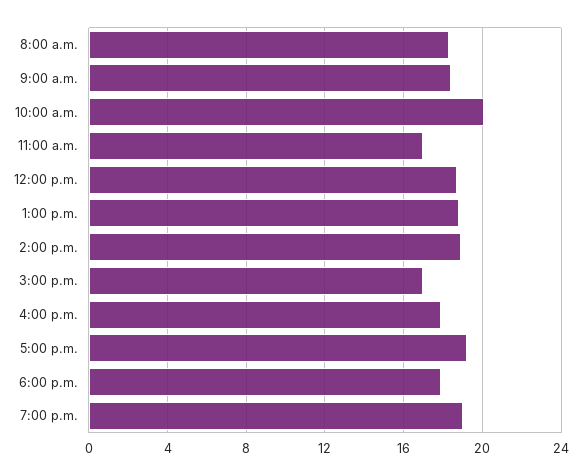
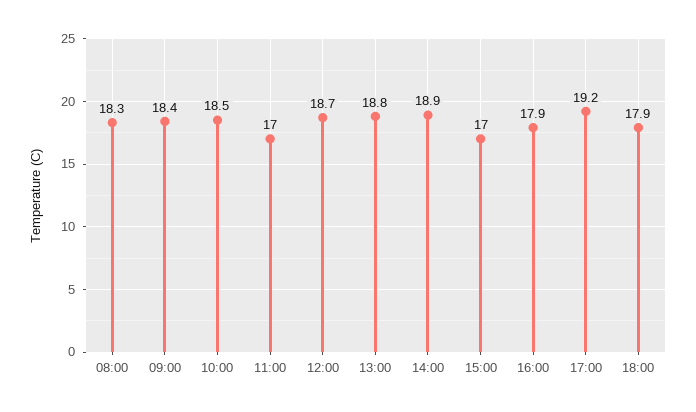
10:00 a.m.: 20 -> 18.5
7:00 p.m.: 19 -> none

